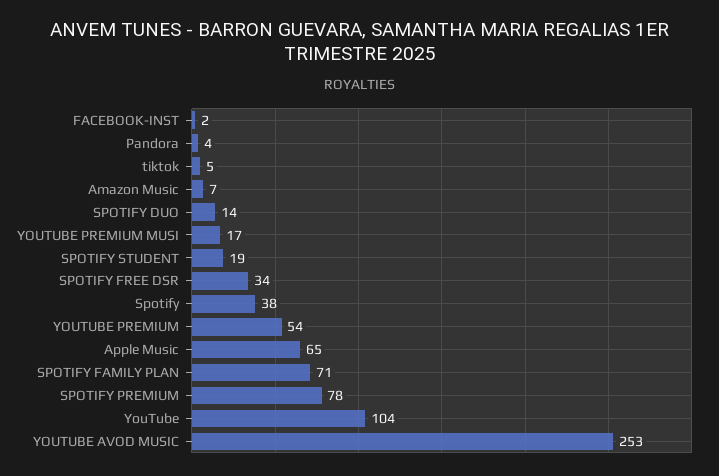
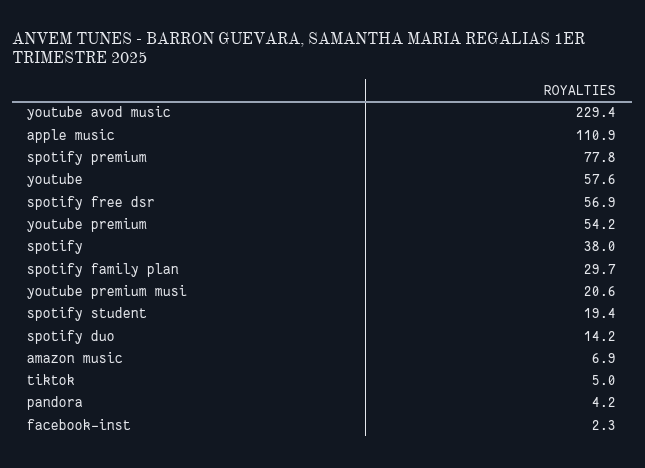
YOUTUBE PREMIUM MUSI: 17 -> 20.6
SPOTIFY FREE DSR: 34 -> 56.9
Apple Music: 65 -> 110.9
SPOTIFY FAMILY PLAN: 71 -> 29.7
YouTube: 104 -> 57.6
YOUTUBE AVOD MUSIC: 253 -> 229.4

